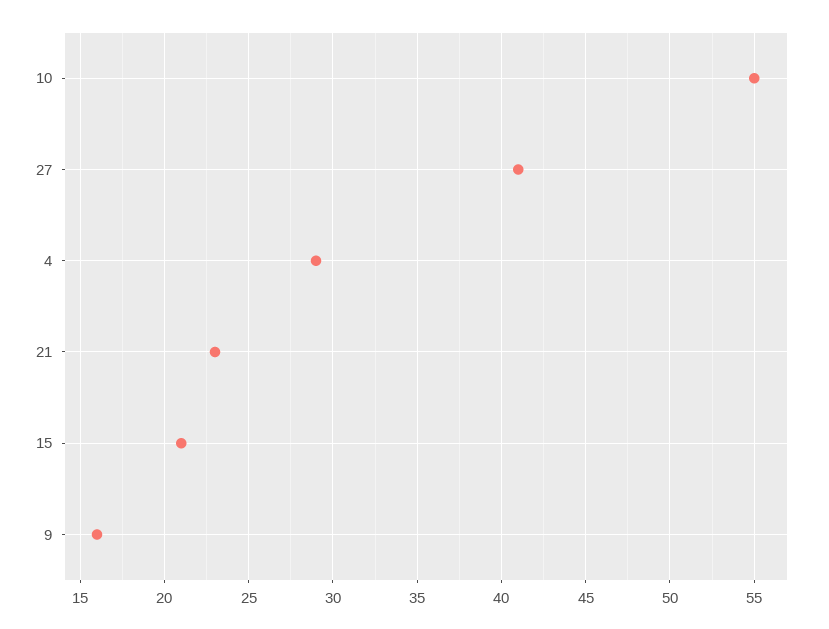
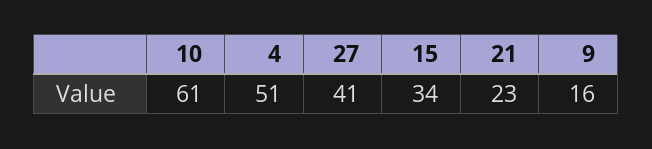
10: 55 -> 61
4: 29 -> 51
15: 21 -> 34

